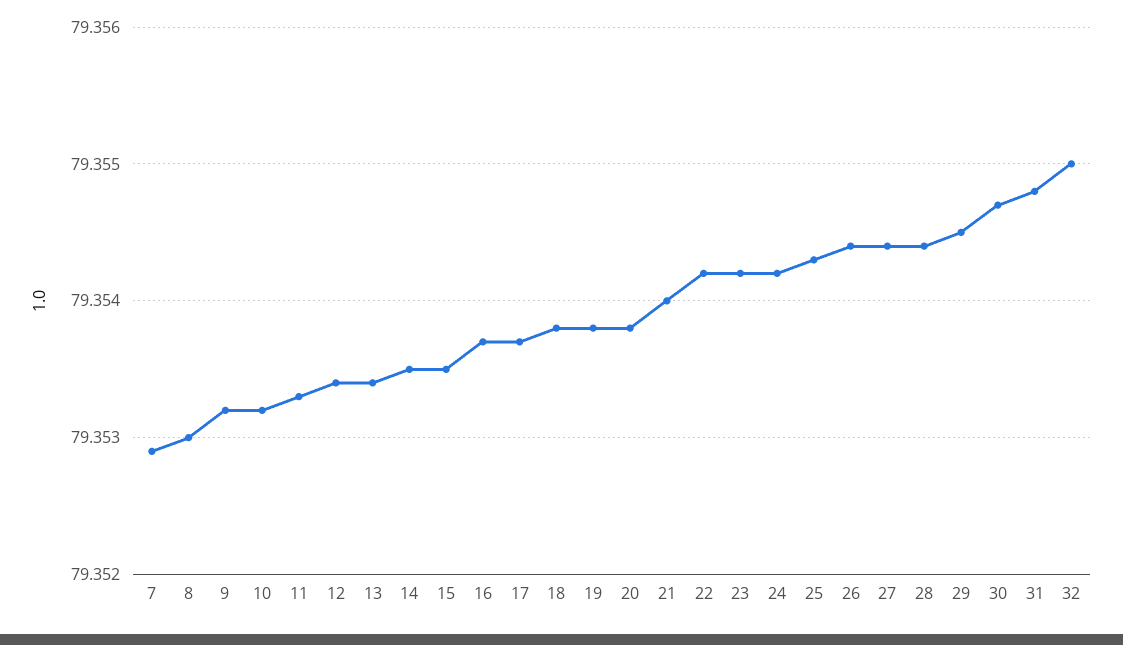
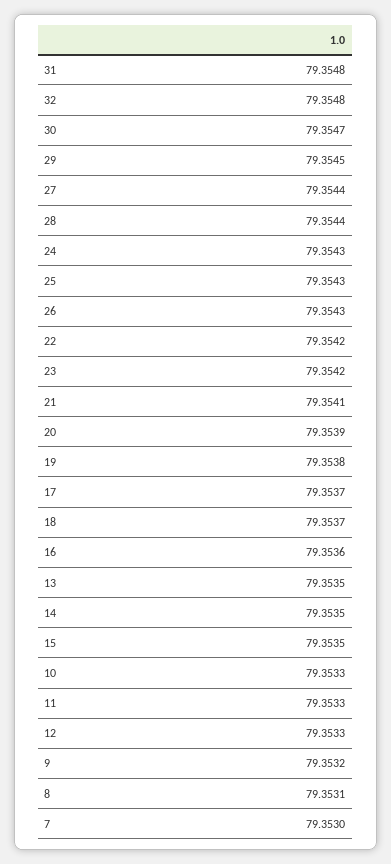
7: 79.3529 -> 79.353
8: 79.353 -> 79.3531
10: 79.3532 -> 79.3533
12: 79.3534 -> 79.3533
13: 79.3534 -> 79.3535
16: 79.3537 -> 79.3536
18: 79.3538 -> 79.3537
20: 79.3538 -> 79.3539
21: 79.354 -> 79.3541
24: 79.3542 -> 79.3543
26: 79.3544 -> 79.3543
32: 79.355 -> 79.3548

